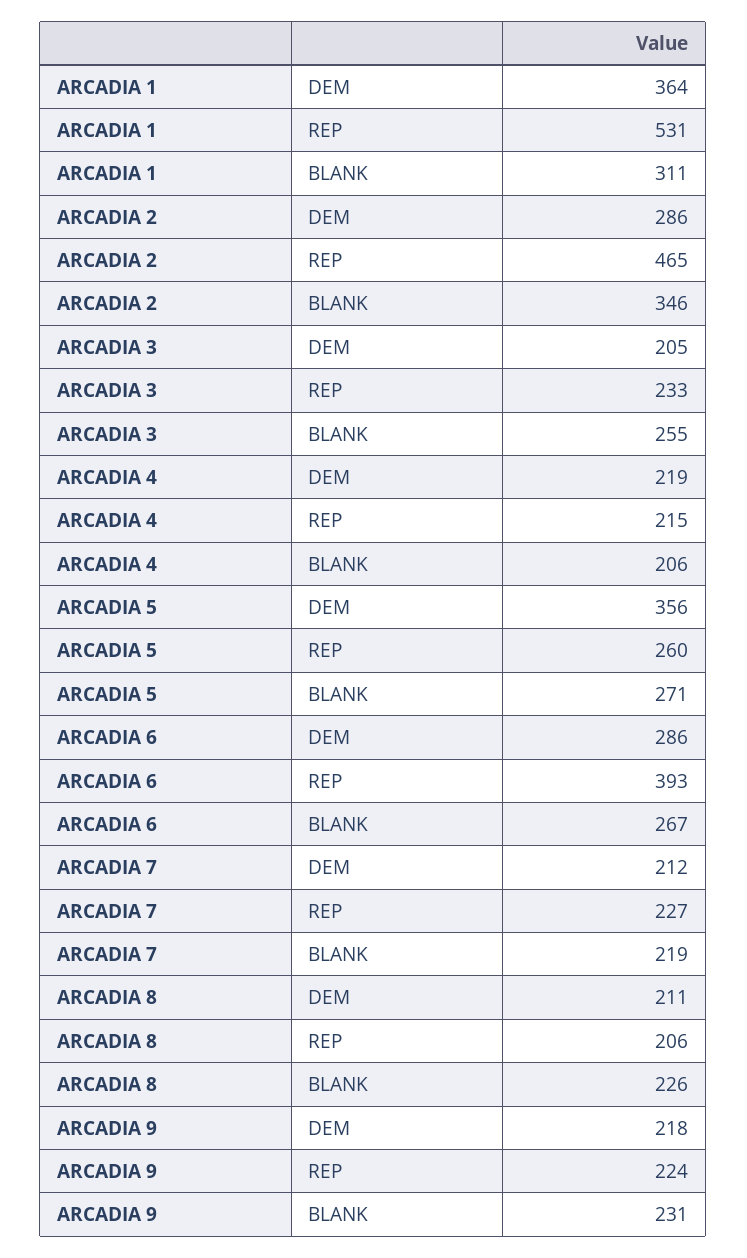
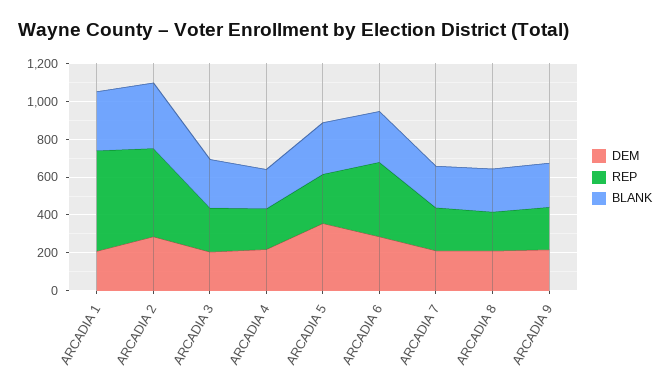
DEM, ARCADIA 1: 364 -> 200

